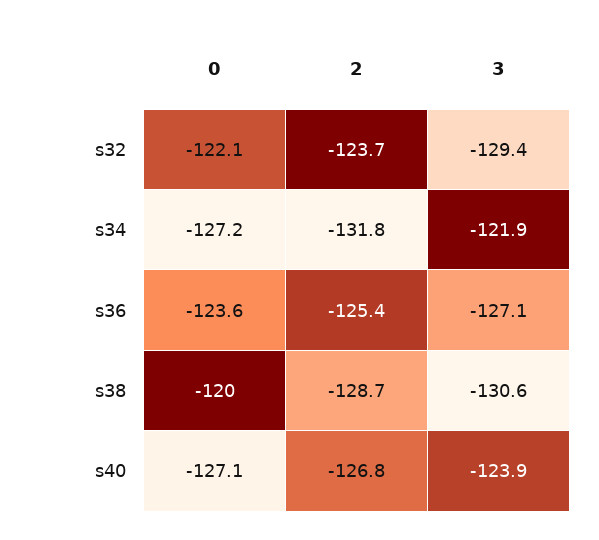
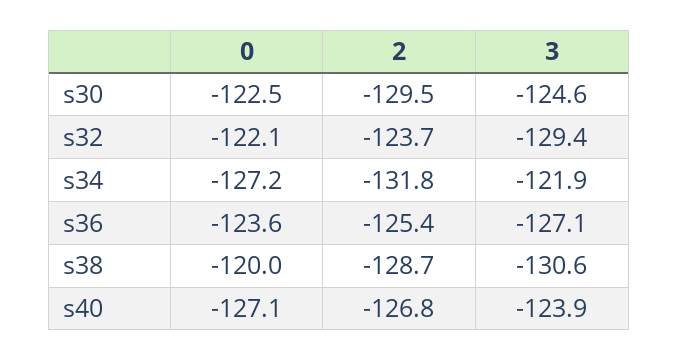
0, s30: none -> -122.5
2, s30: none -> -129.5
3, s30: none -> -124.6

